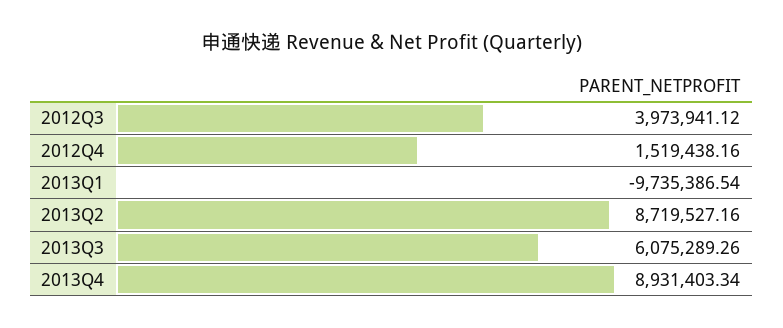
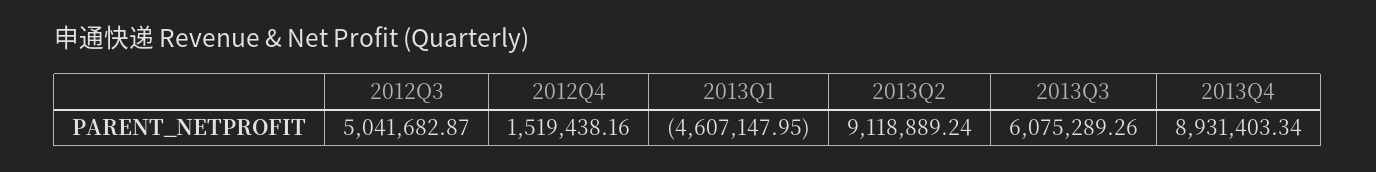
2012Q3: 3973941.12 -> 5041682.87
2013Q1: -9735386.54 -> -4607147.95
2013Q2: 8719527.16 -> 9118889.24

